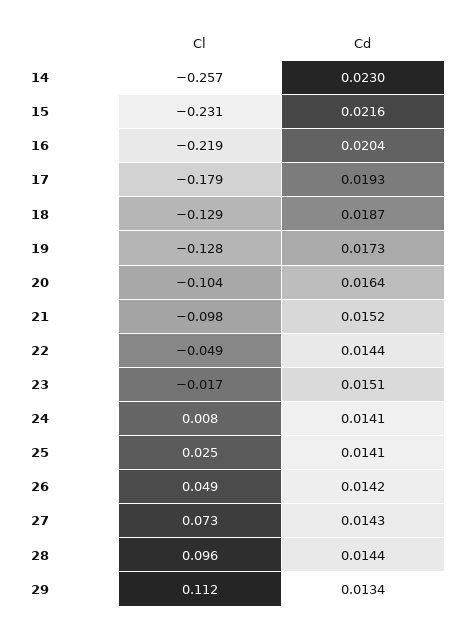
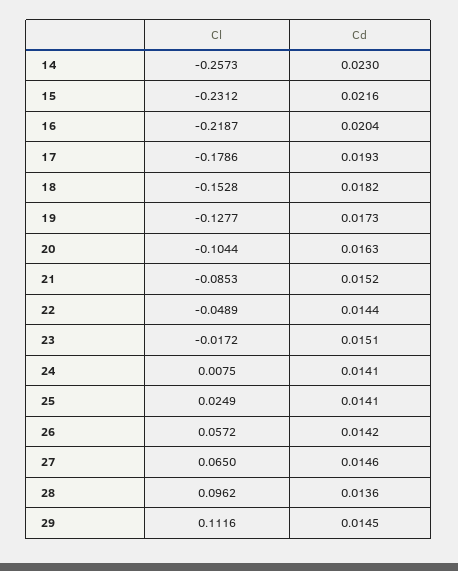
Cl, 18: -0.129 -> -0.1528
Cd, 18: 0.0187 -> 0.0182
Cd, 20: 0.0164 -> 0.0163
Cl, 21: -0.098 -> -0.0853
Cl, 26: 0.049 -> 0.0572
Cl, 27: 0.073 -> 0.065
Cd, 27: 0.0143 -> 0.0146
Cd, 28: 0.0144 -> 0.0136
Cd, 29: 0.0134 -> 0.0145

